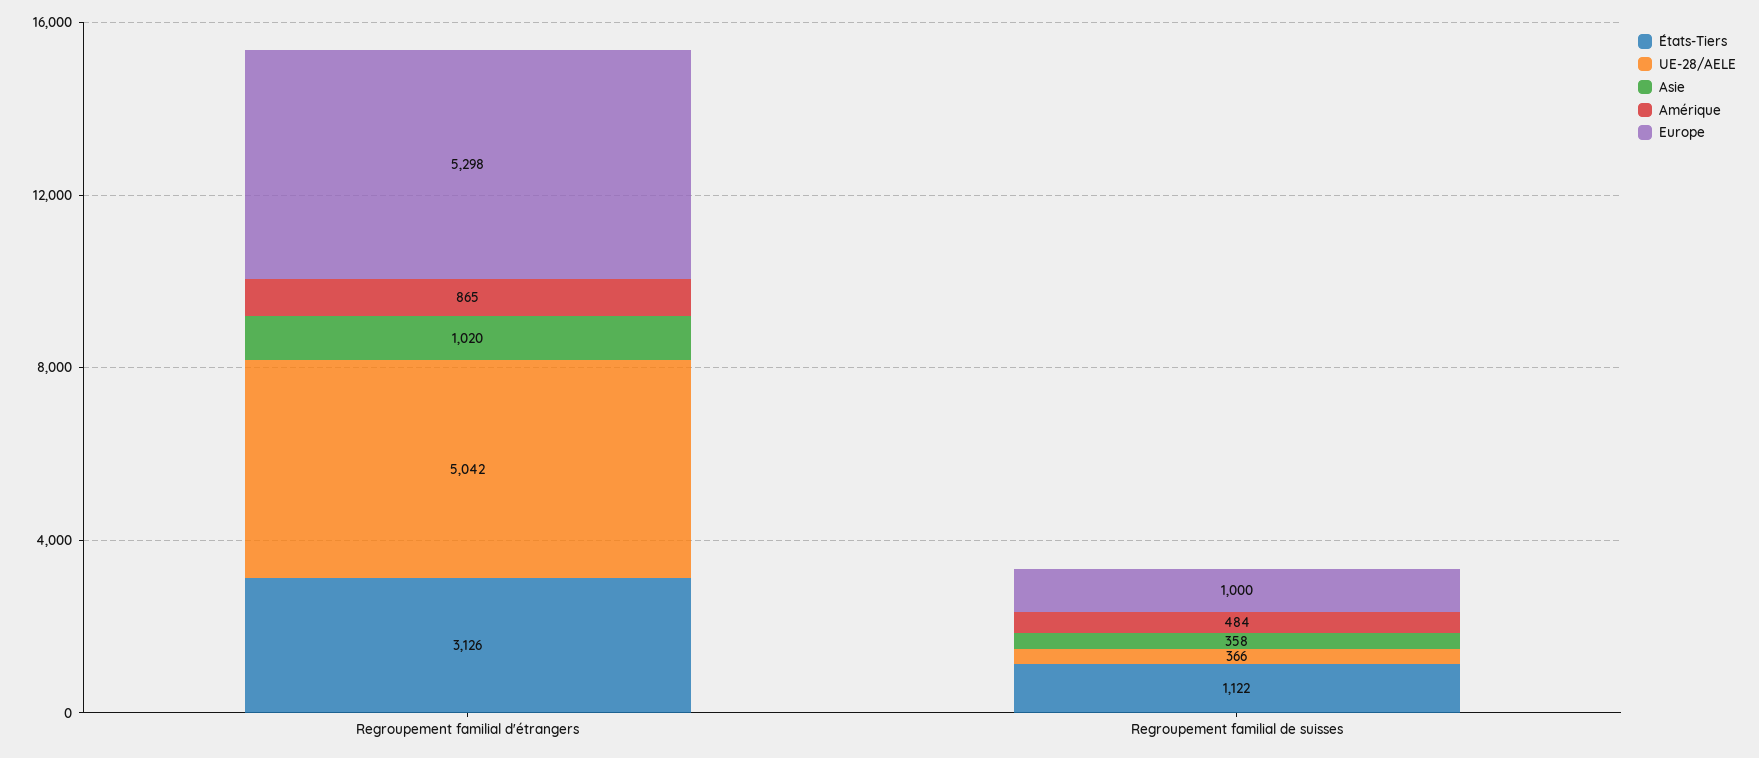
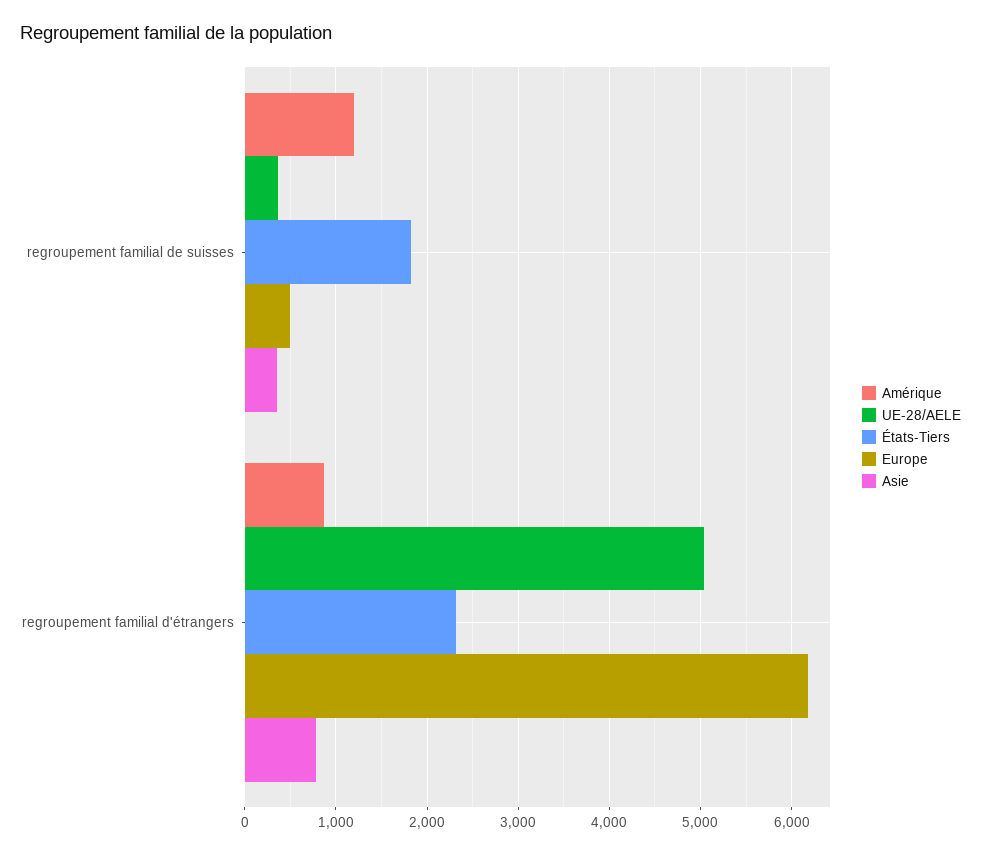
États-Tiers, Regroupement familial d'étrangers: 3126 -> 2300
Asie, Regroupement familial d'étrangers: 1020 -> 800
Europe, Regroupement familial d'étrangers: 5298 -> 6200
États-Tiers, Regroupement familial de suisses: 1122 -> 1800
Amérique, Regroupement familial de suisses: 484 -> 1200
Europe, Regroupement familial de suisses: 1000 -> 500

